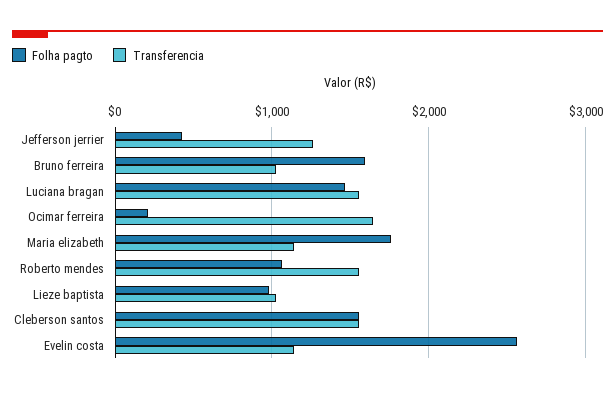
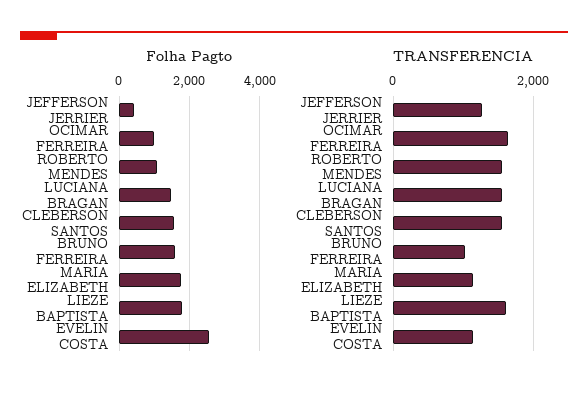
Folha pagto, Ocimar ferreira: 200 -> 1000
Folha pagto, Lieze baptista: 1000 -> 1800
Transferencia, Lieze baptista: 1000 -> 1600

